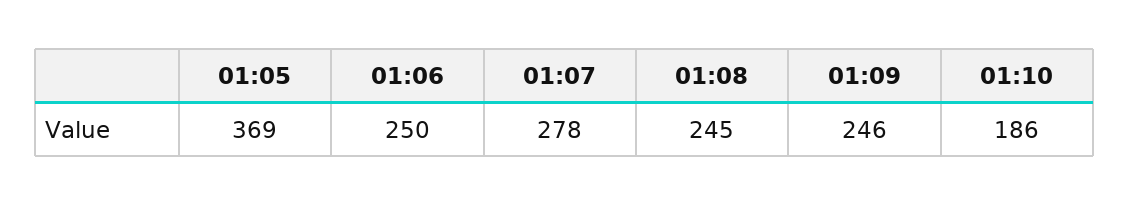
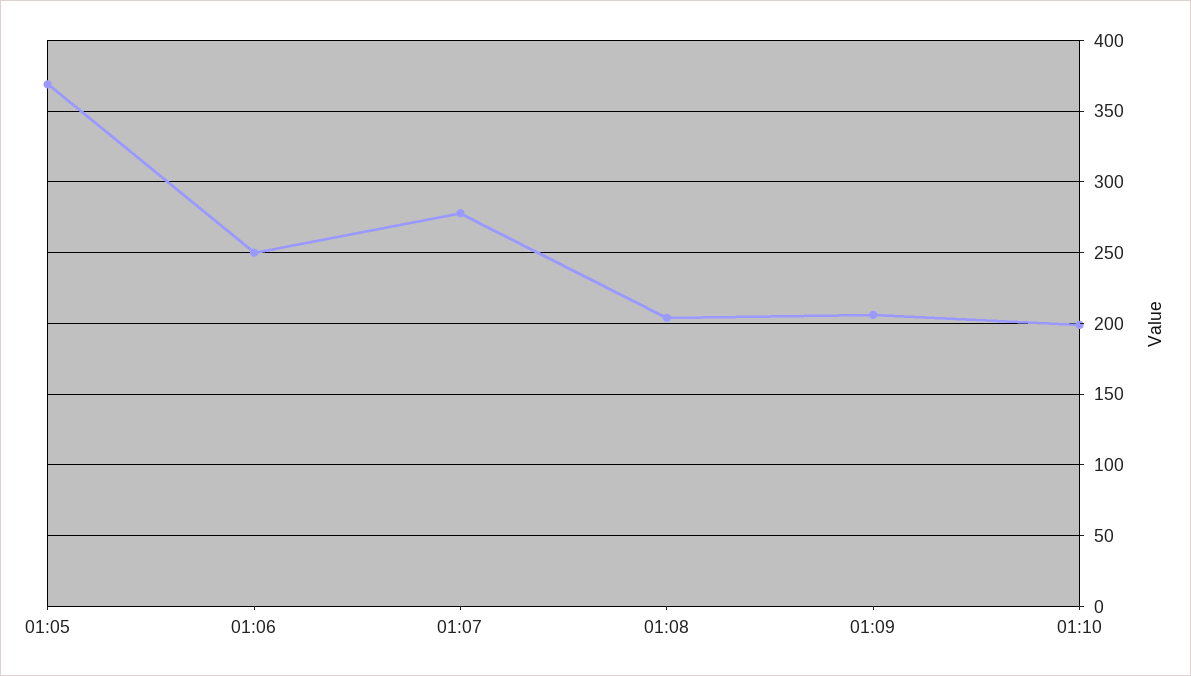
01:08: 245 -> 205
01:09: 246 -> 205
01:10: 186 -> 200

